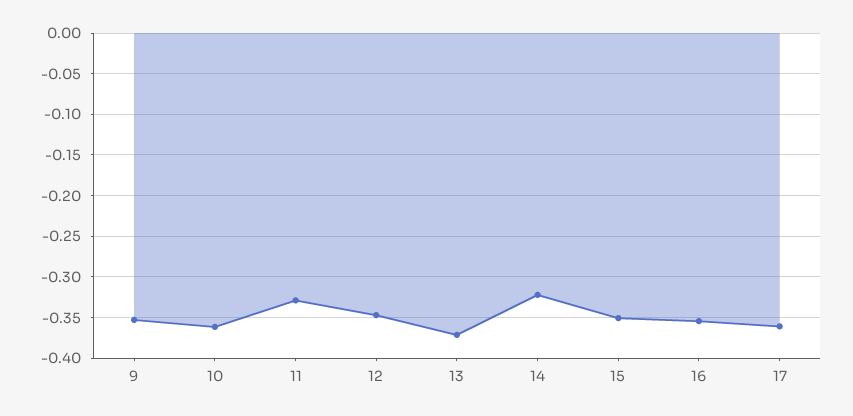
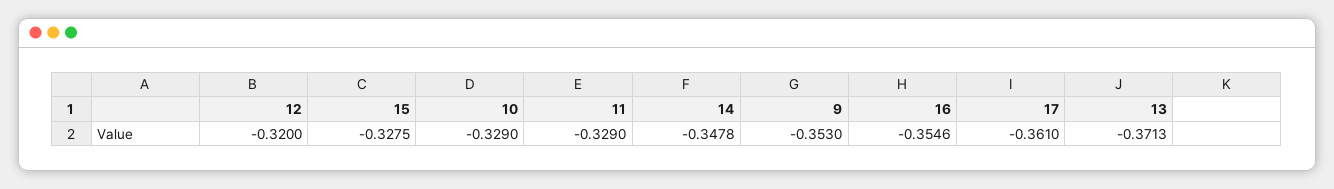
10: -0.36 -> -0.329
12: -0.35 -> -0.32
14: -0.32 -> -0.3478
15: -0.35 -> -0.3275

